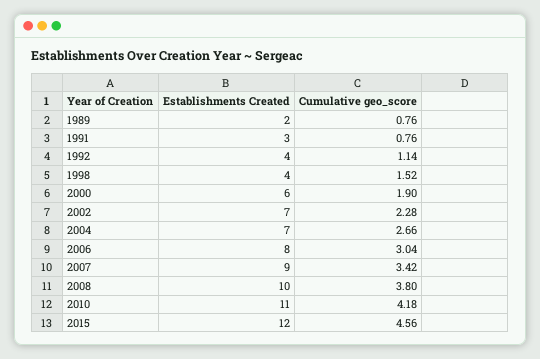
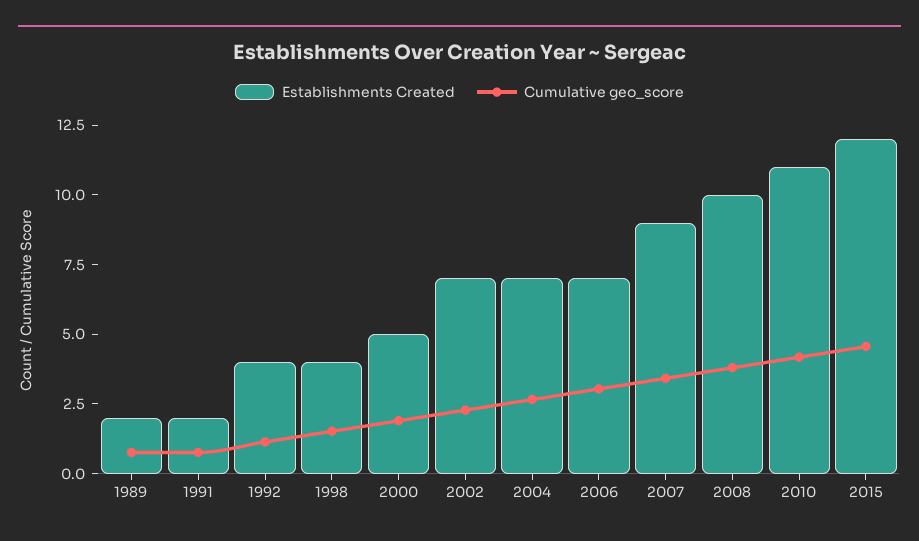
Establishments Created, 1991: 3 -> 2
Establishments Created, 2000: 6 -> 5
Establishments Created, 2006: 8 -> 7

